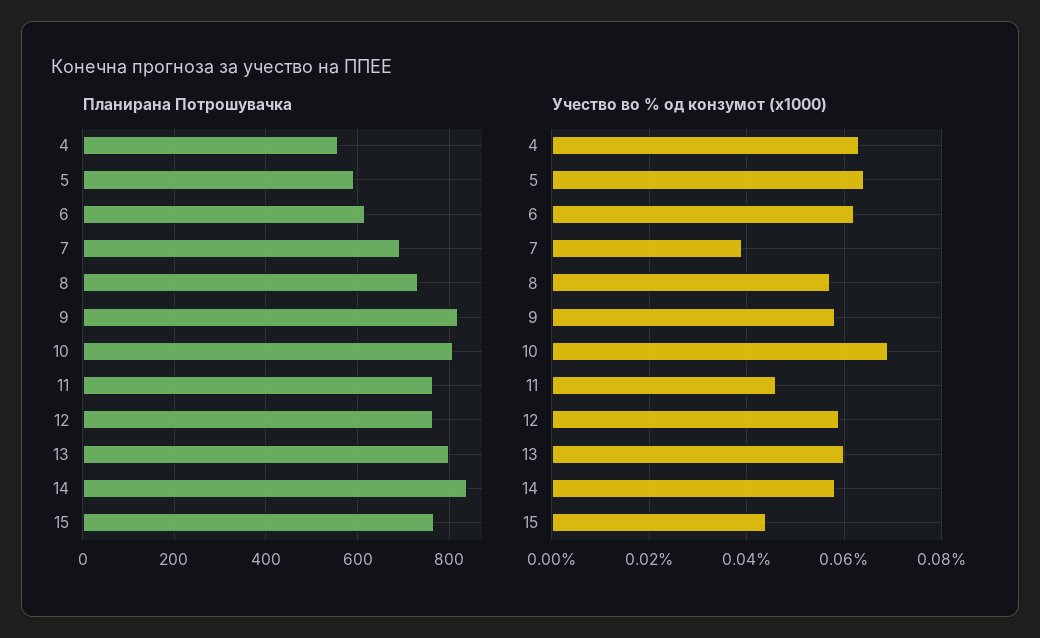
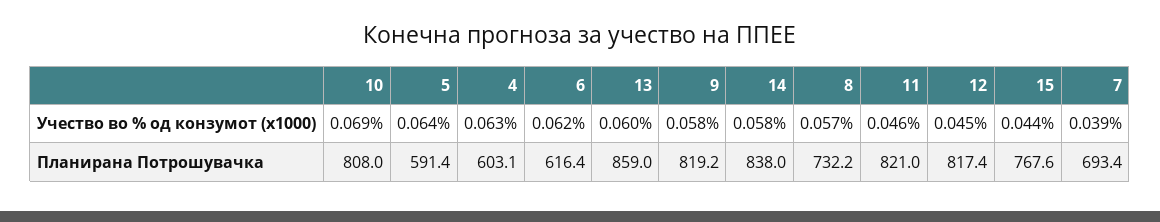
Планирана Потрошувачка, 4: 560 -> 603.1
Планирана Потрошувачка, 11: 760 -> 821
Планирана Потрошувачка, 12: 760 -> 817.4
Планирана Потрошувачка, 13: 800 -> 859
Учество во % од конзумот (x1000), 12: 0.06 -> 0.045

